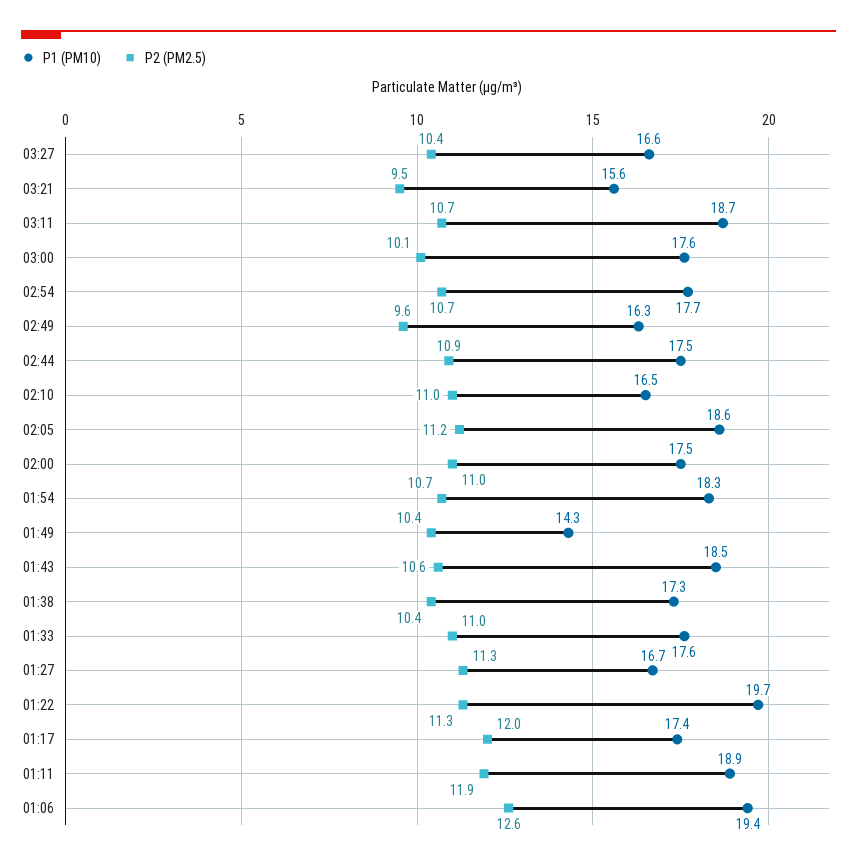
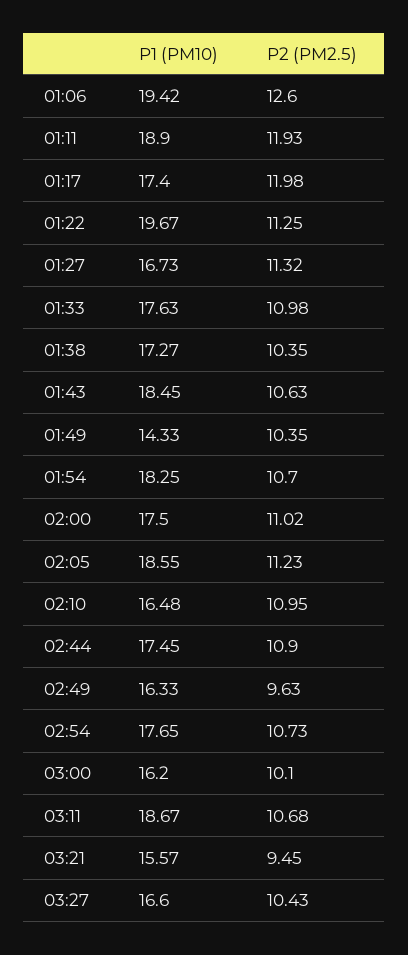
P1 (PM10), 03:00: 17.6 -> 16.2

